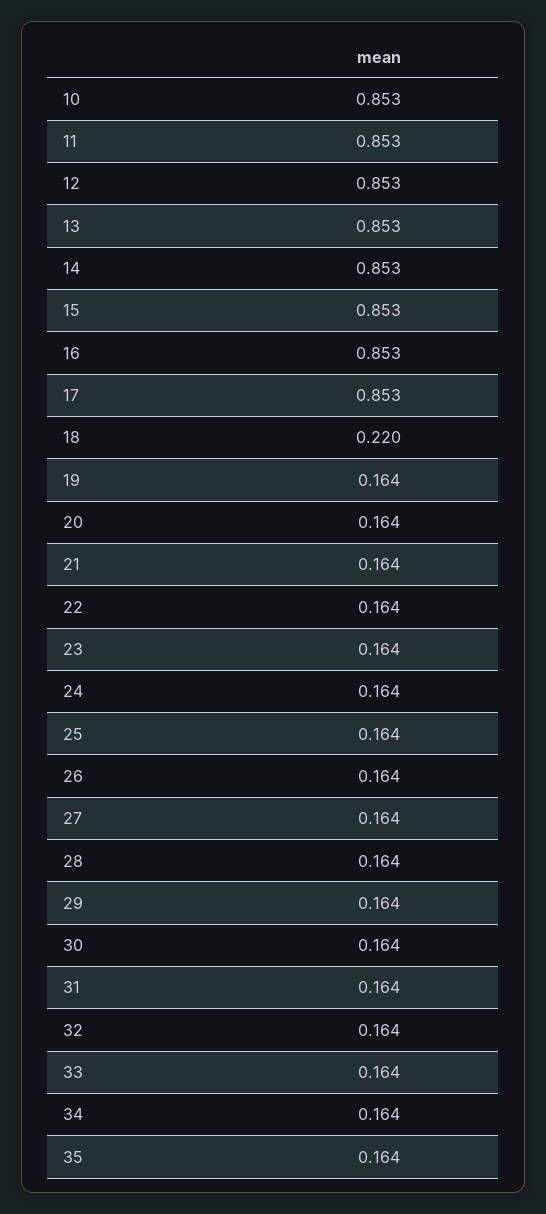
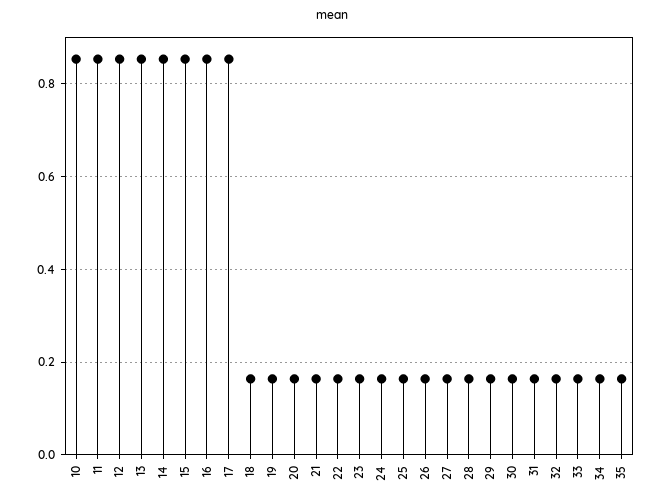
18: 0.22 -> 0.16

